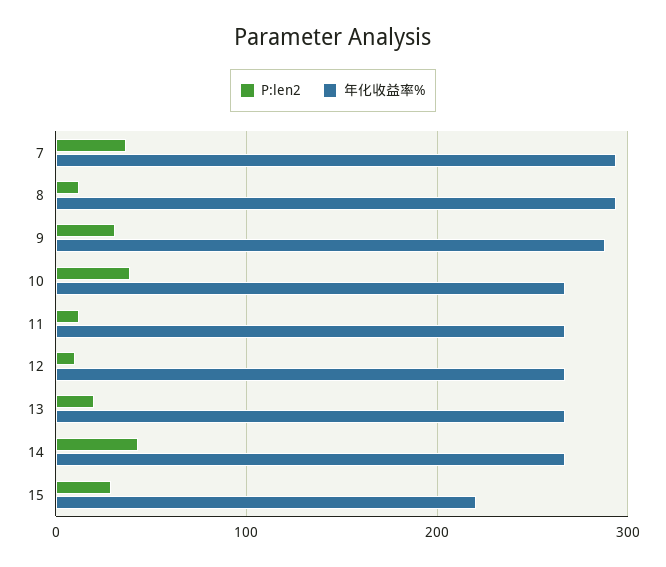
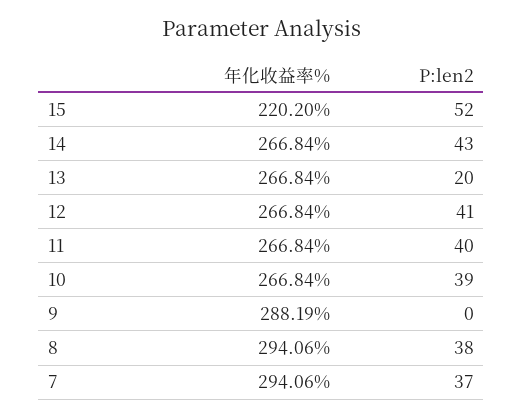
P:len2, 8: 10 -> 38
P:len2, 9: 30 -> 0
P:len2, 11: 10 -> 40
P:len2, 12: 10 -> 41
P:len2, 15: 30 -> 52

